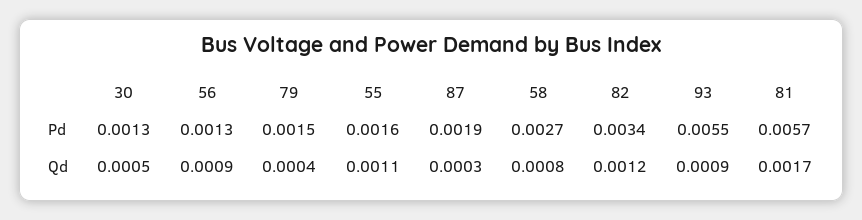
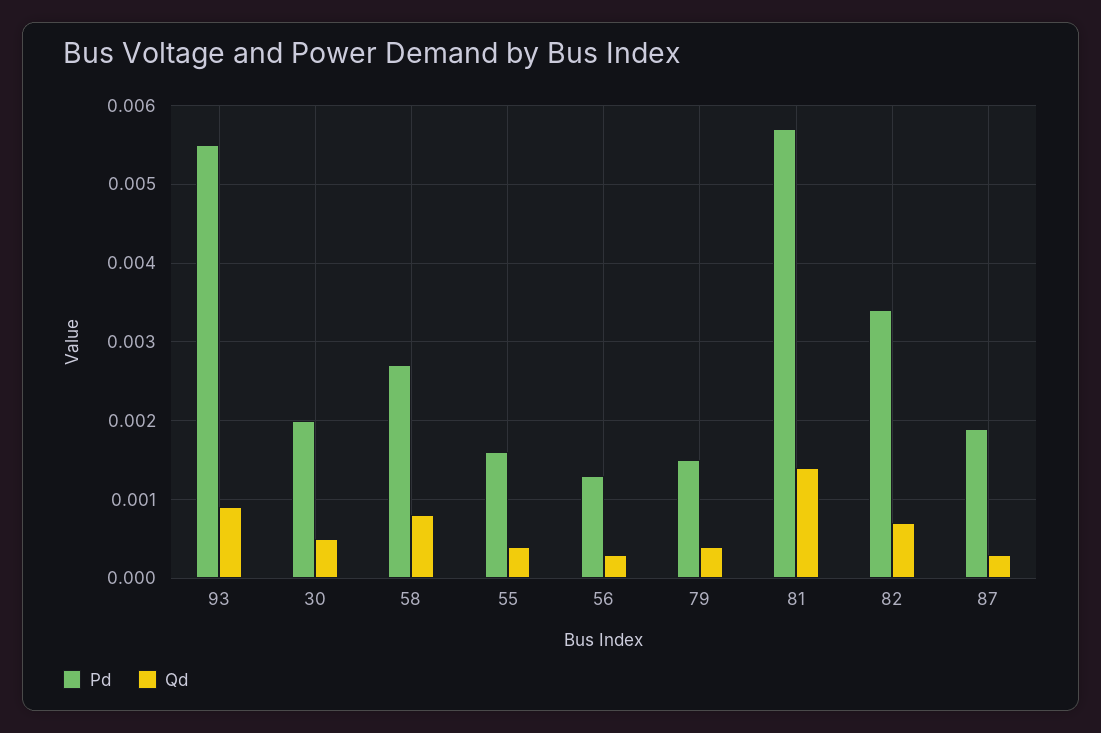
Pd, 30: 0.0013 -> 0.002
Qd, 56: 0.0009 -> 0.0003
Qd, 55: 0.0011 -> 0.0004
Qd, 82: 0.0012 -> 0.0007
Qd, 81: 0.0017 -> 0.0014

